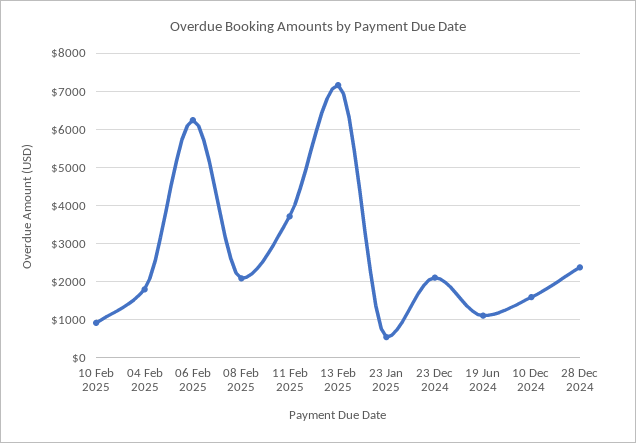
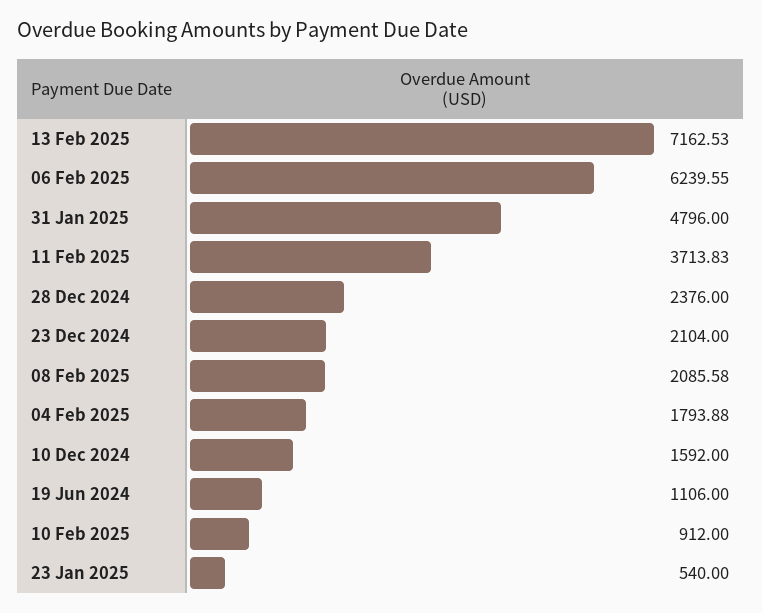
31 Jan 2025: none -> 4796

